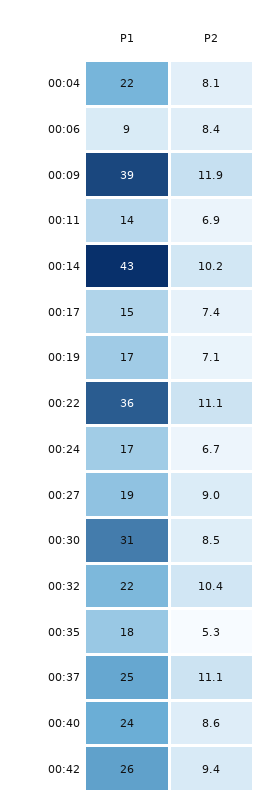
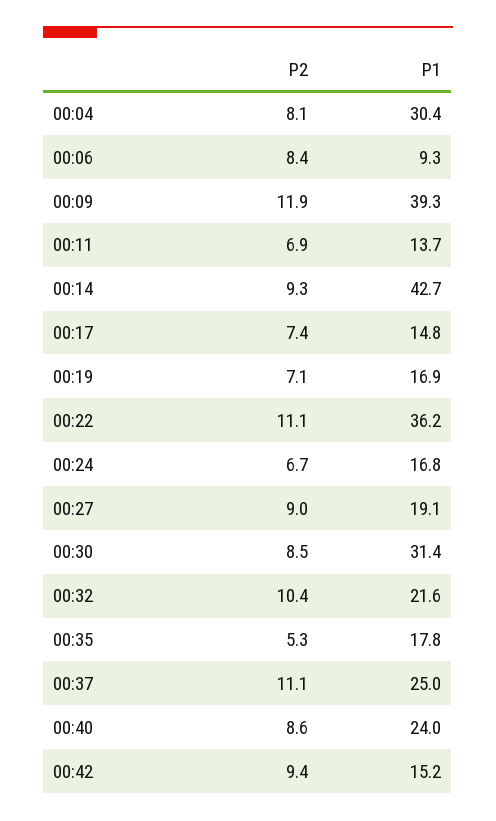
P1, 00:04: 22 -> 30.4
P2, 00:14: 10.2 -> 9.3
P1, 00:42: 26 -> 15.2

